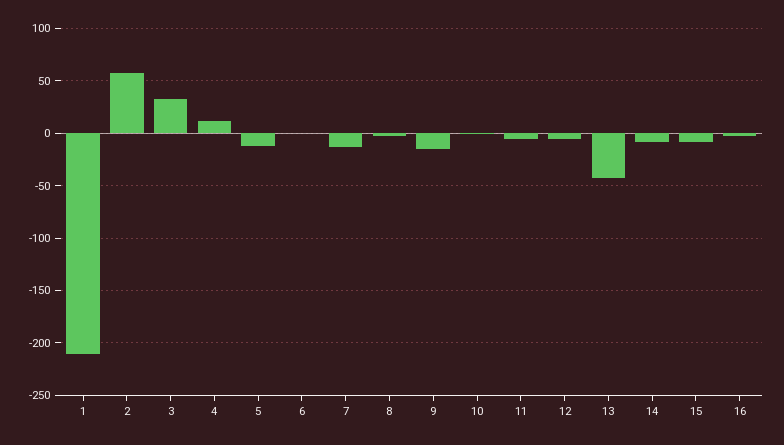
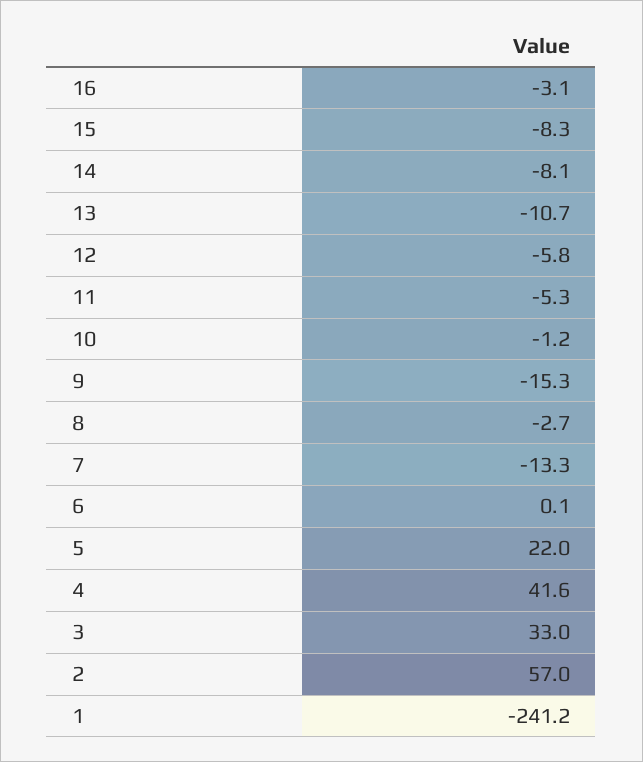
1: -210 -> -241.2
4: 10 -> 41.6
5: -10 -> 22
13: -40 -> -10.7

